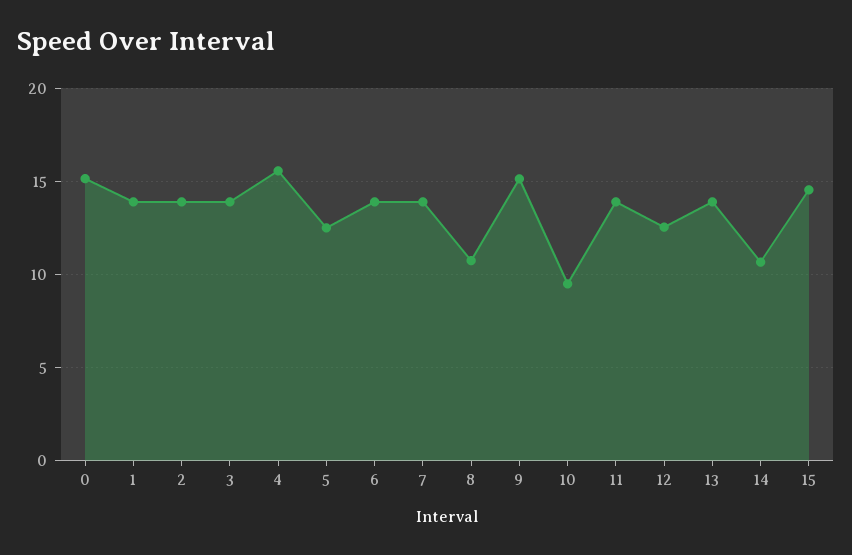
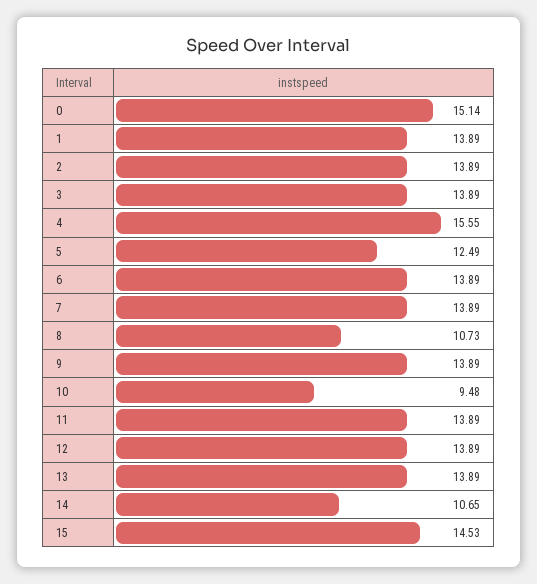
9: 15 -> 13.89
12: 12.5 -> 13.89

